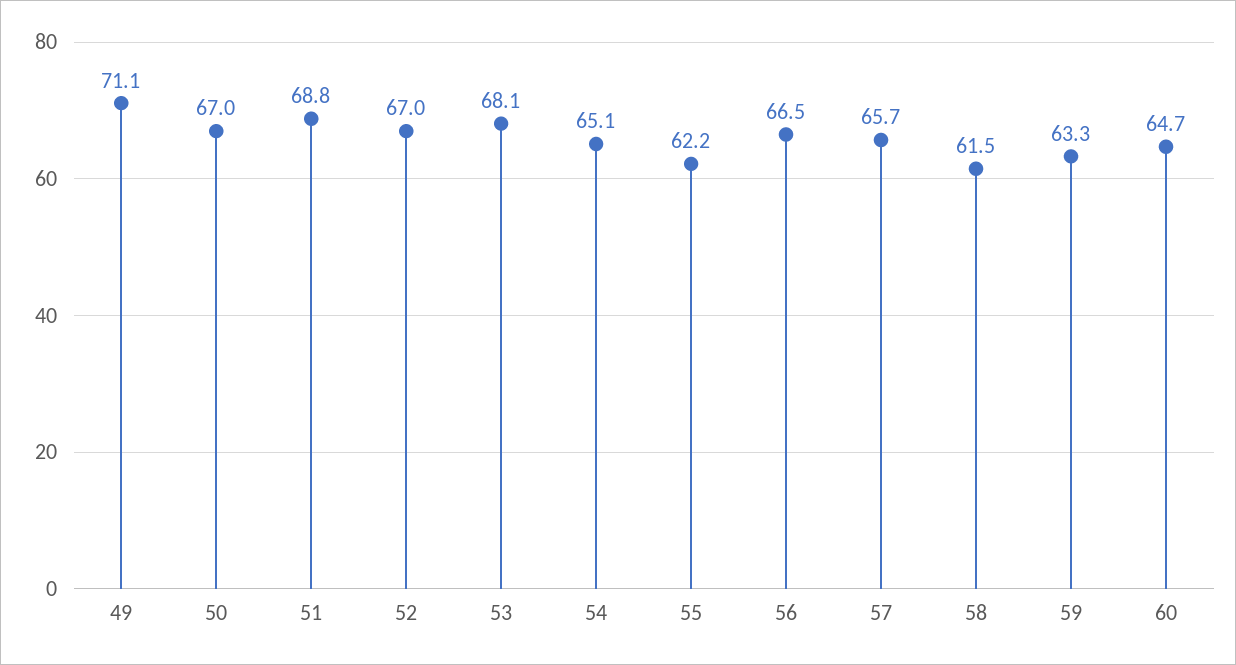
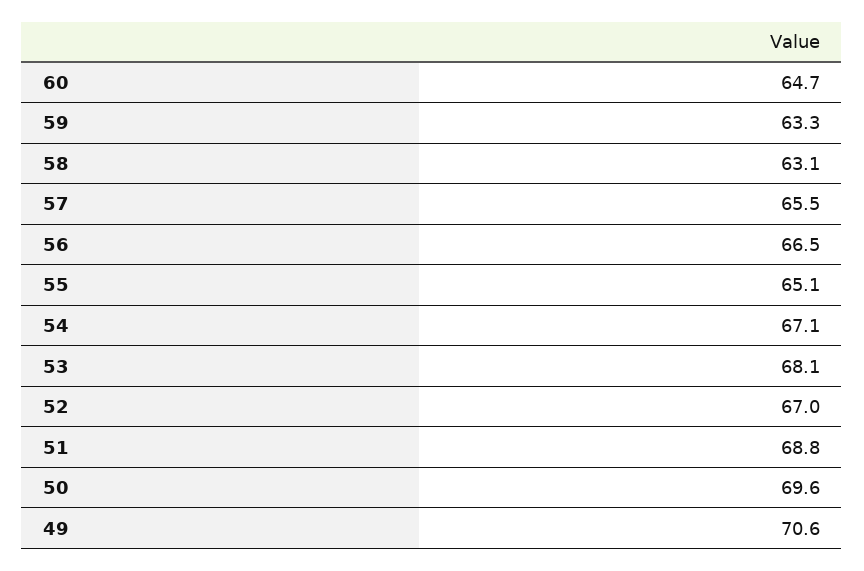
49: 71.1 -> 70.6
50: 67 -> 69.6
54: 65.1 -> 67.1
55: 62.2 -> 65.1
57: 65.7 -> 65.5
58: 61.5 -> 63.1

